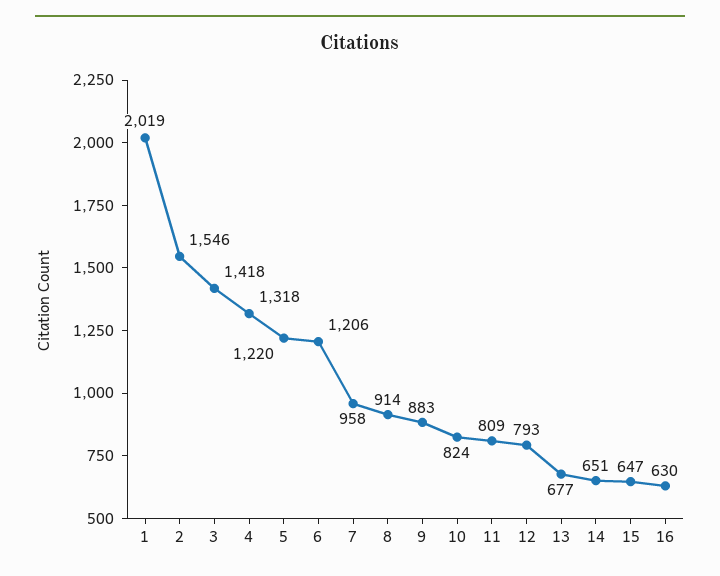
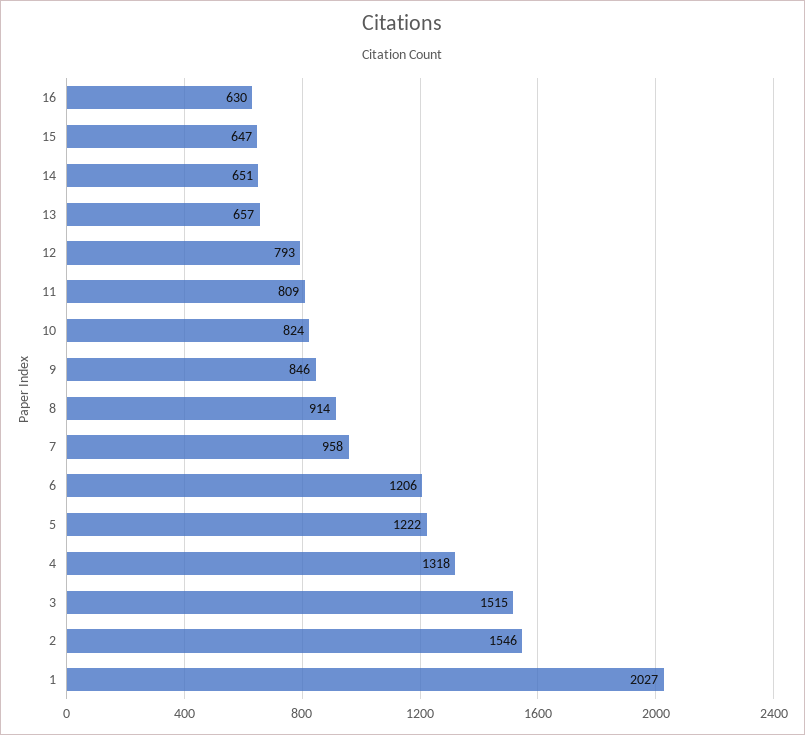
1: 2019 -> 2027
3: 1418 -> 1515
5: 1220 -> 1222
9: 883 -> 846
13: 677 -> 657

